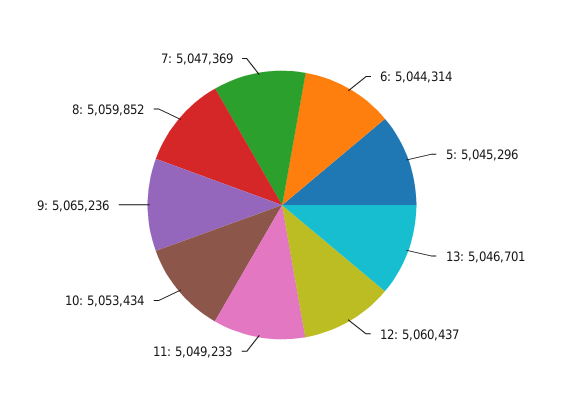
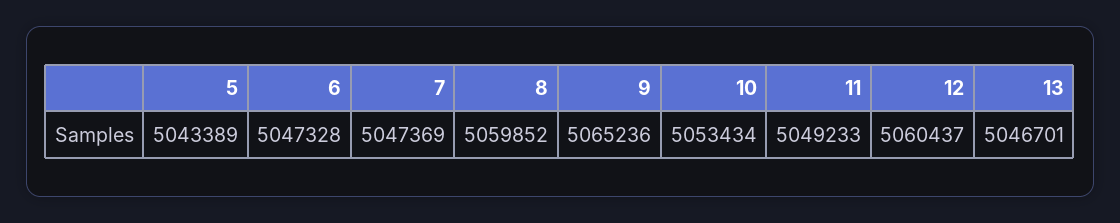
6: 5044314 -> 5047328
5: 5045296 -> 5043389

